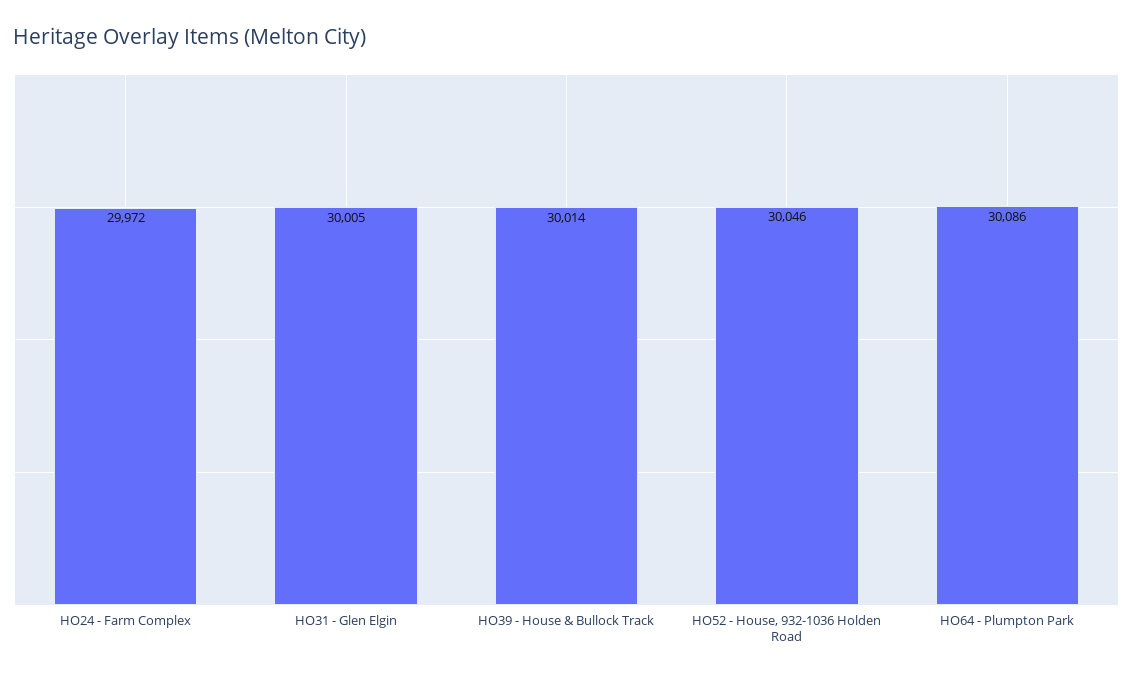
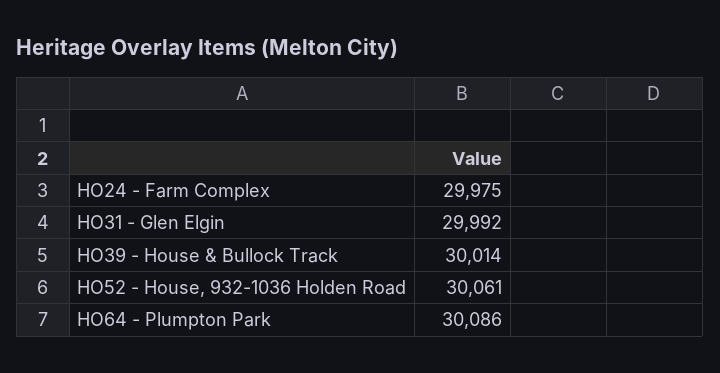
HO24 - Farm Complex: 29972 -> 29975
HO31 - Glen Elgin: 30005 -> 29992
HO52 - House, 932-1036 Holden Road: 30046 -> 30061

